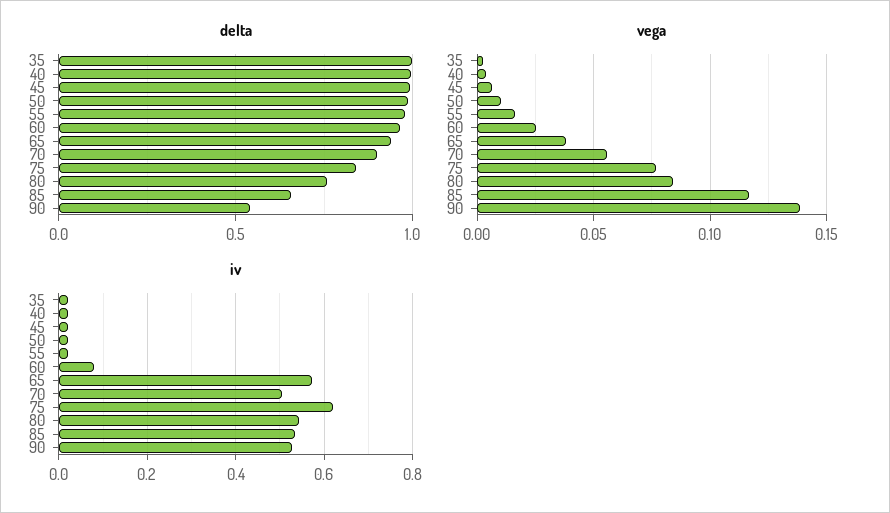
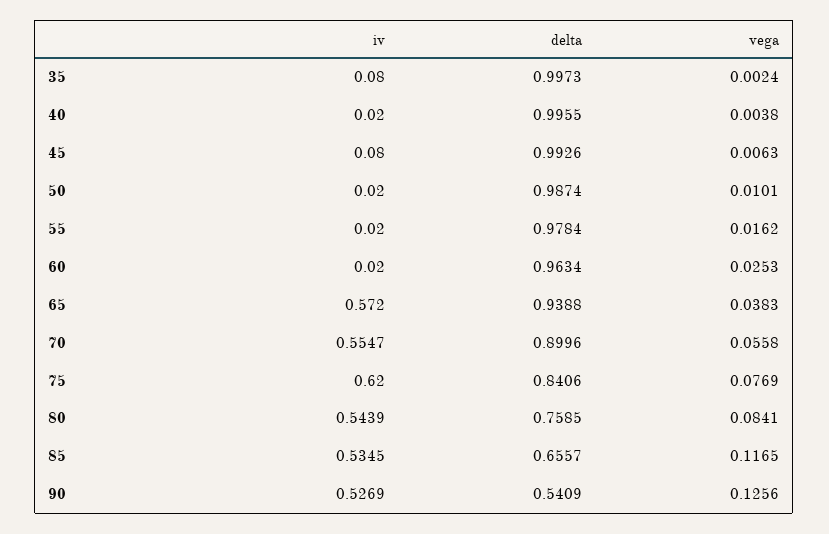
vega, 90: 0.14 -> 0.1256
iv, 35: 0.02 -> 0.08
iv, 45: 0.02 -> 0.08
iv, 60: 0.08 -> 0.02
iv, 70: 0.5 -> 0.5547

